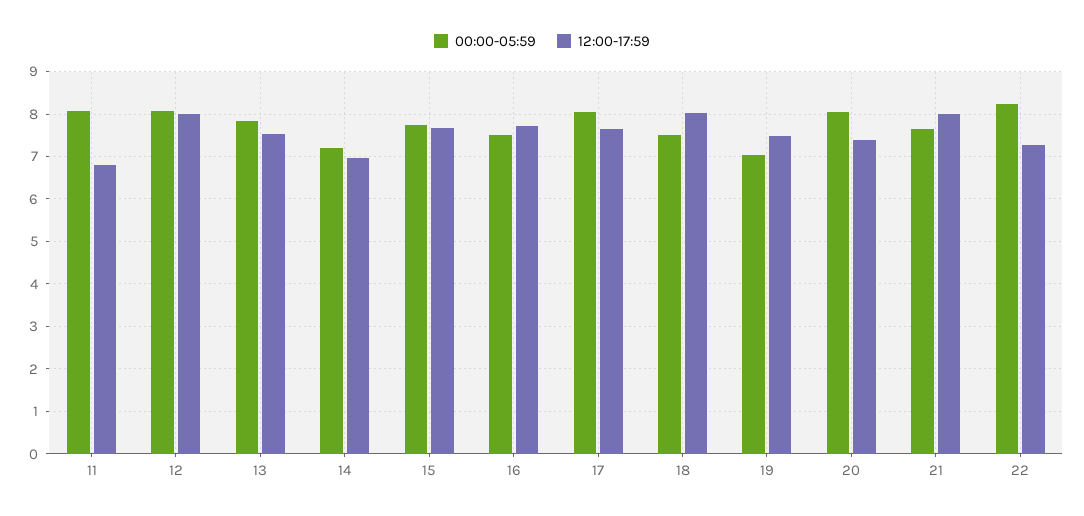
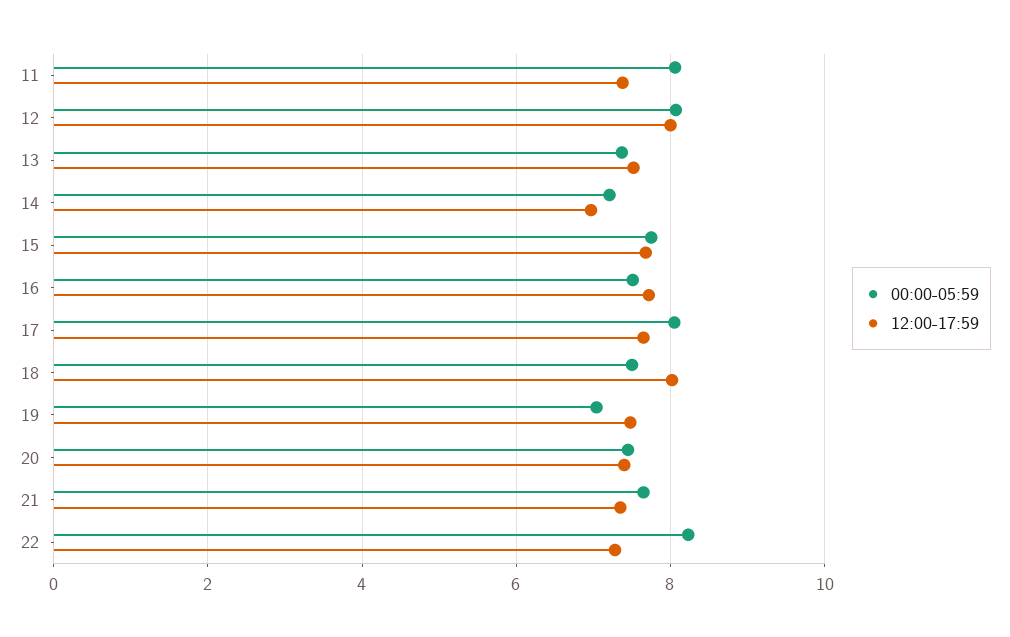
12:00-17:59, 11: 6.8 -> 7.4
00:00-05:59, 13: 7.8 -> 7.4
00:00-05:59, 20: 8 -> 7.4
12:00-17:59, 21: 8 -> 7.4

